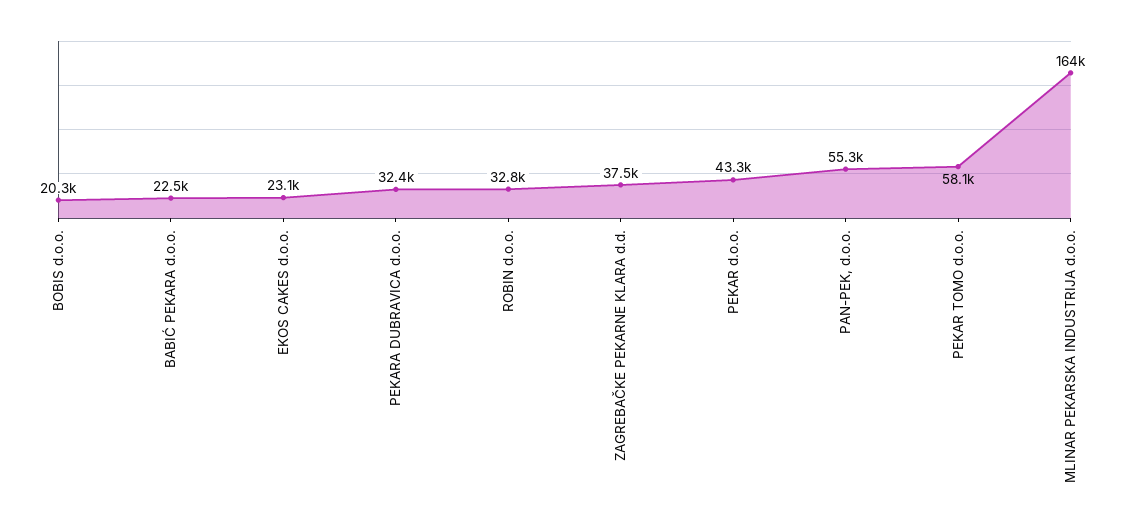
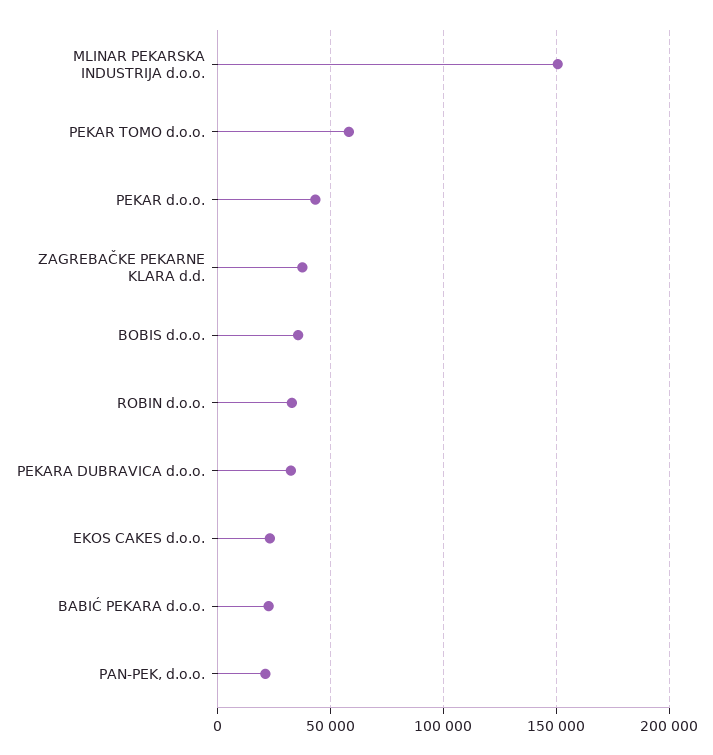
BOBIS d.o.o.: 20300 -> 35000
PAN-PEK, d.o.o.: 55300 -> 20000
MLINAR PEKARSKA INDUSTRIJA d.o.o.: 164000 -> 150000

